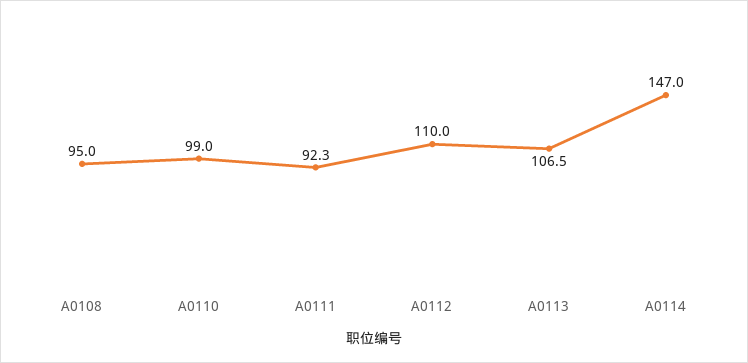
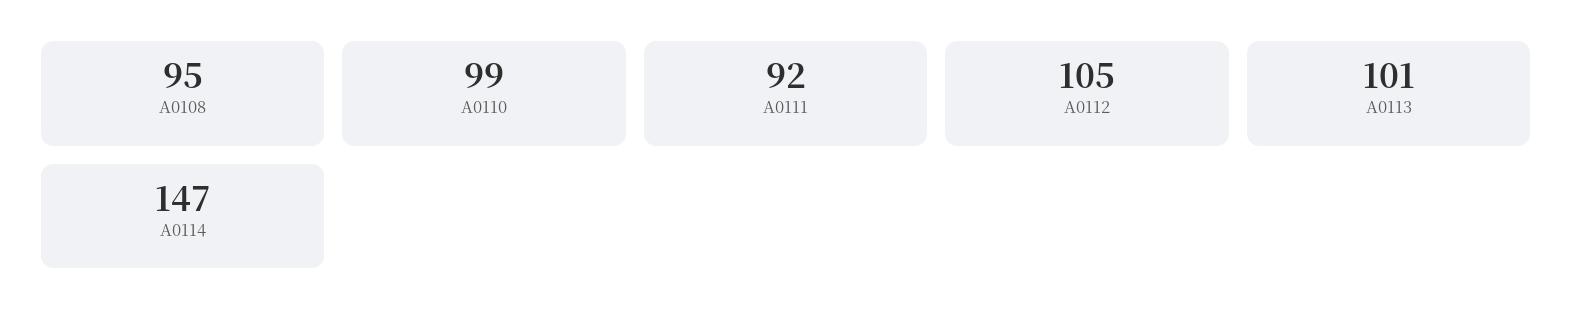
A0112: 110 -> 105
A0113: 106.5 -> 101

